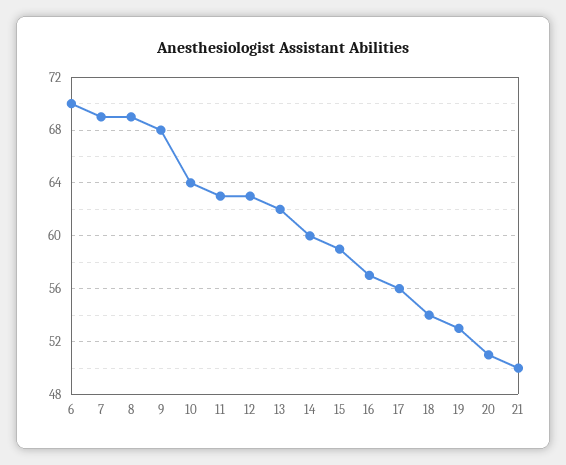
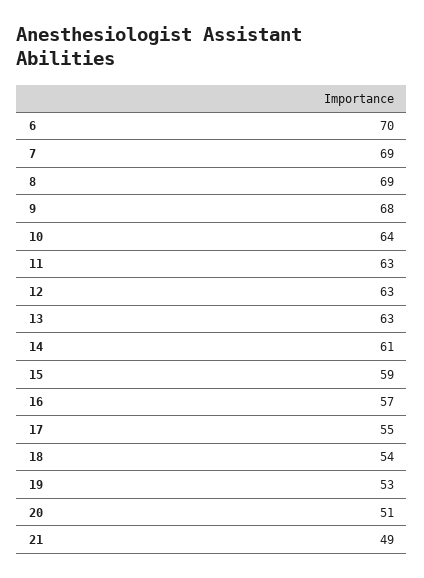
13: 62 -> 63
14: 60 -> 61
17: 56 -> 55
21: 50 -> 49

